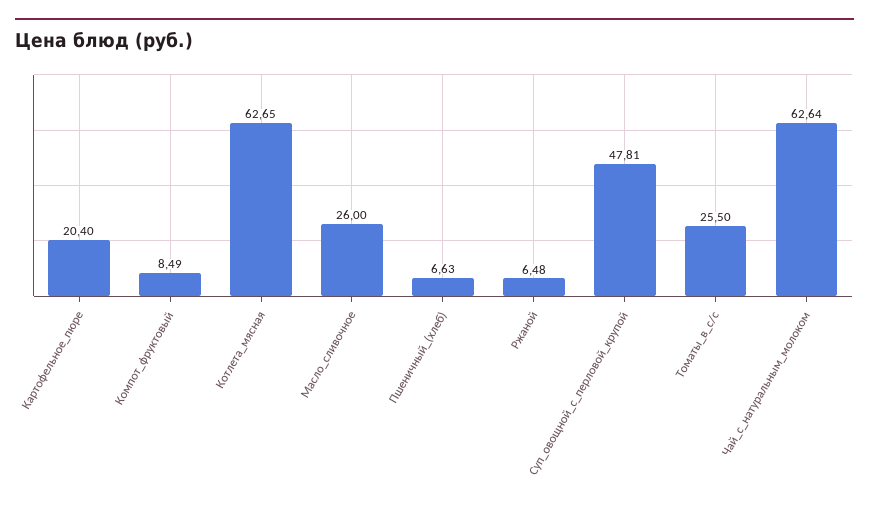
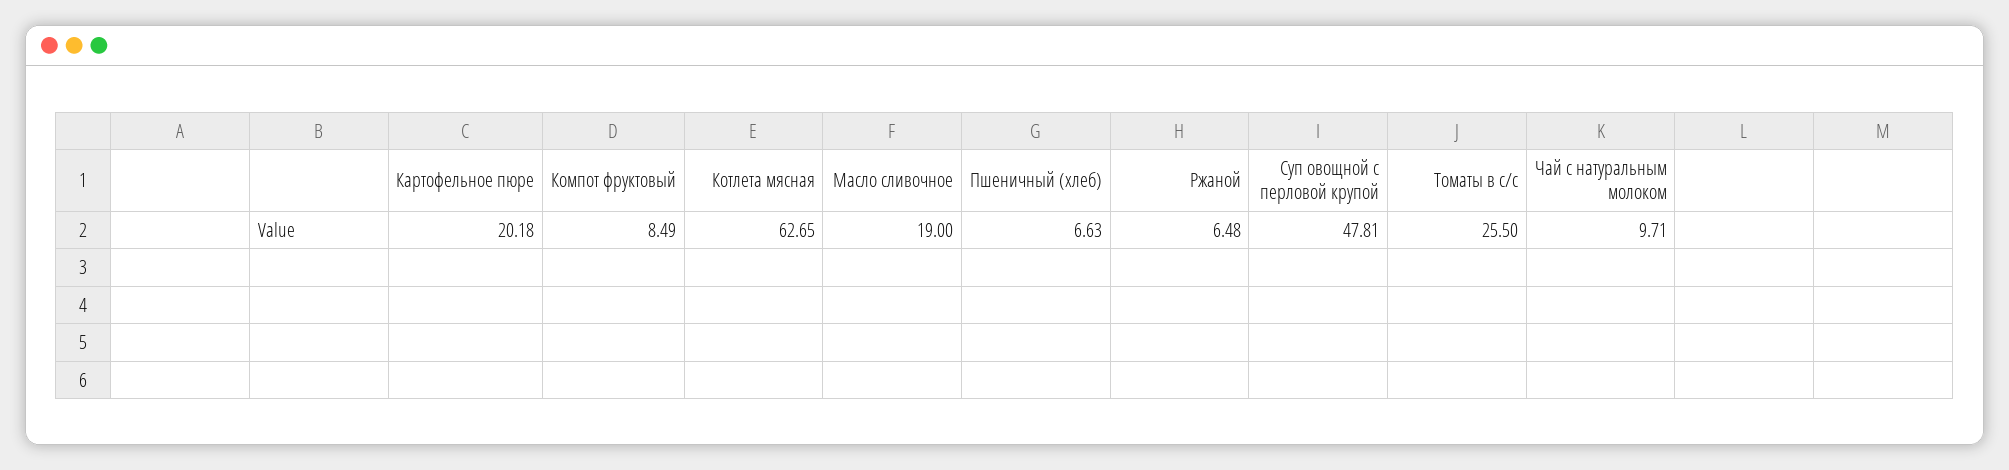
Картофельное_пюре: 20.4 -> 20.18
Масло_сливочное: 26 -> 19
Чай_с_натуральным_молоком: 62.64 -> 9.71

